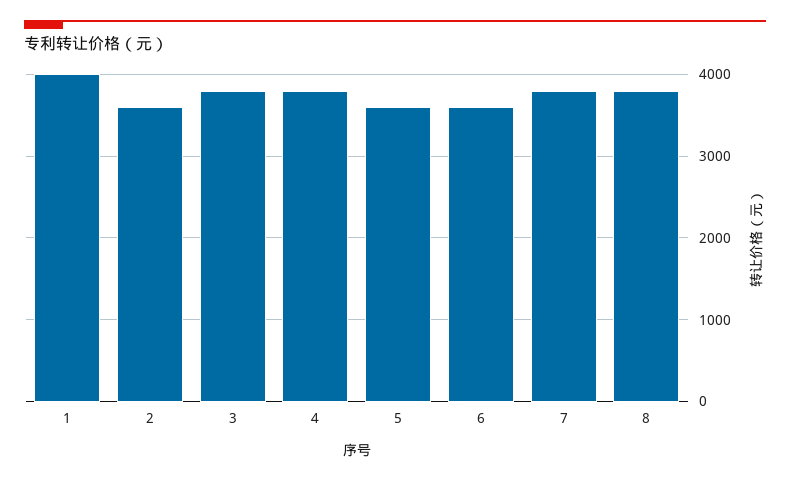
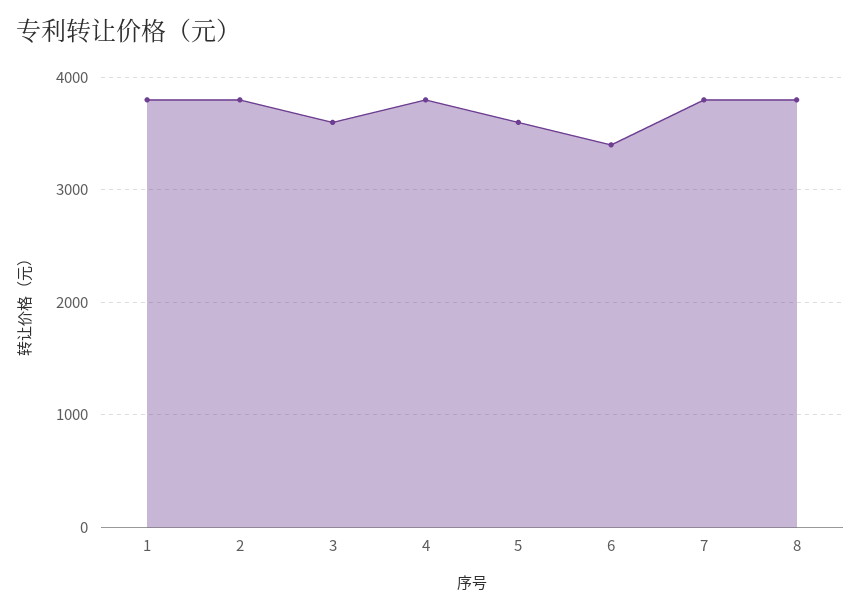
1: 4000 -> 3800
2: 3600 -> 3800
3: 3800 -> 3600
6: 3600 -> 3400

